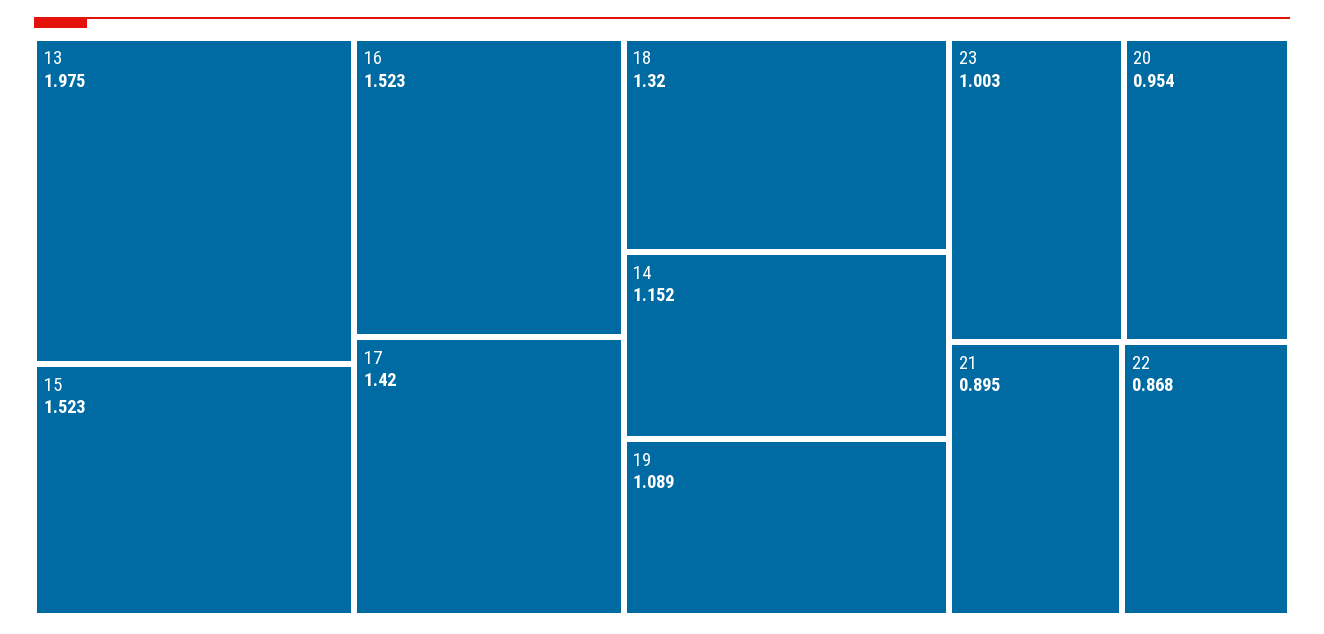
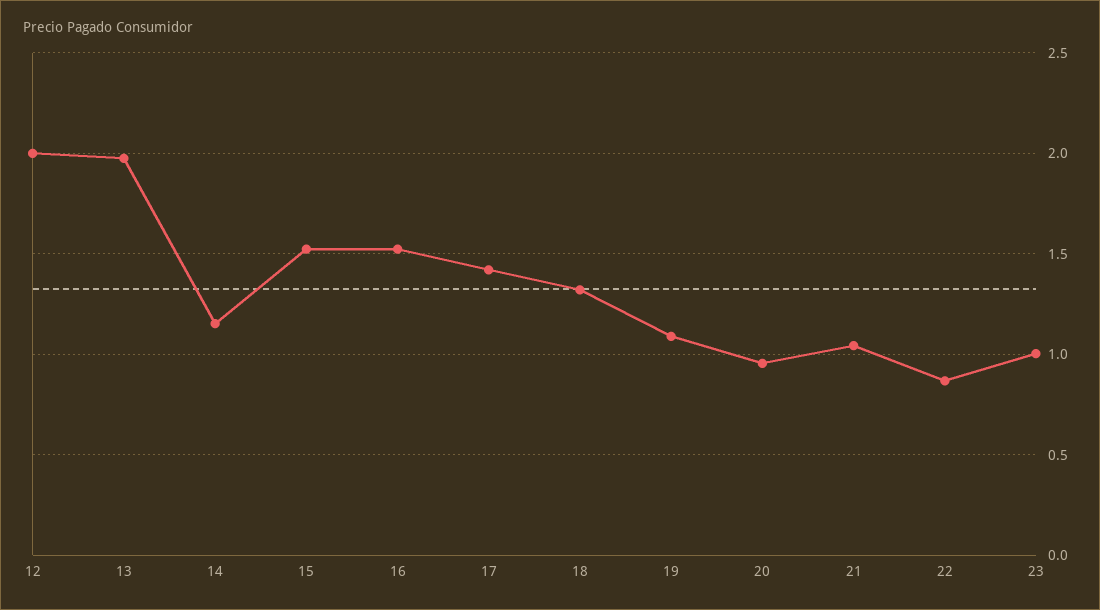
21: 0.895 -> 1.05
12: none -> 2

